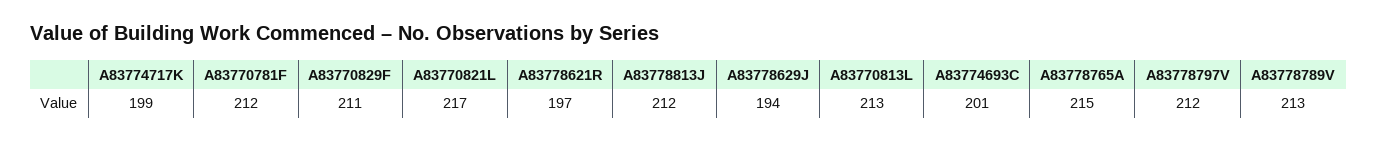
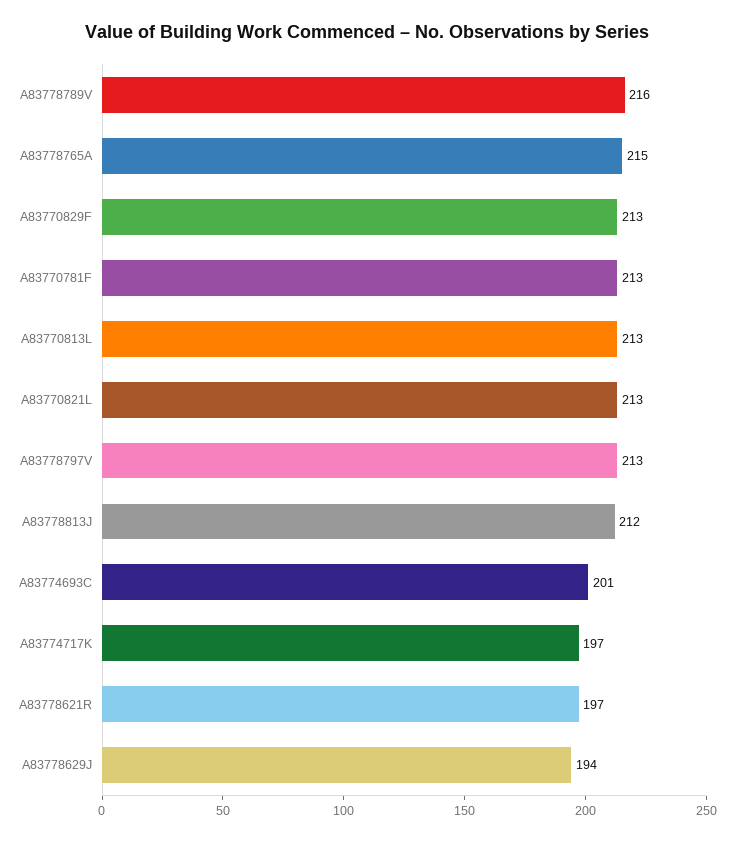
A83774717K: 199 -> 197
A83770781F: 212 -> 213
A83770829F: 211 -> 213
A83770821L: 217 -> 213
A83778797V: 212 -> 213
A83778789V: 213 -> 216

